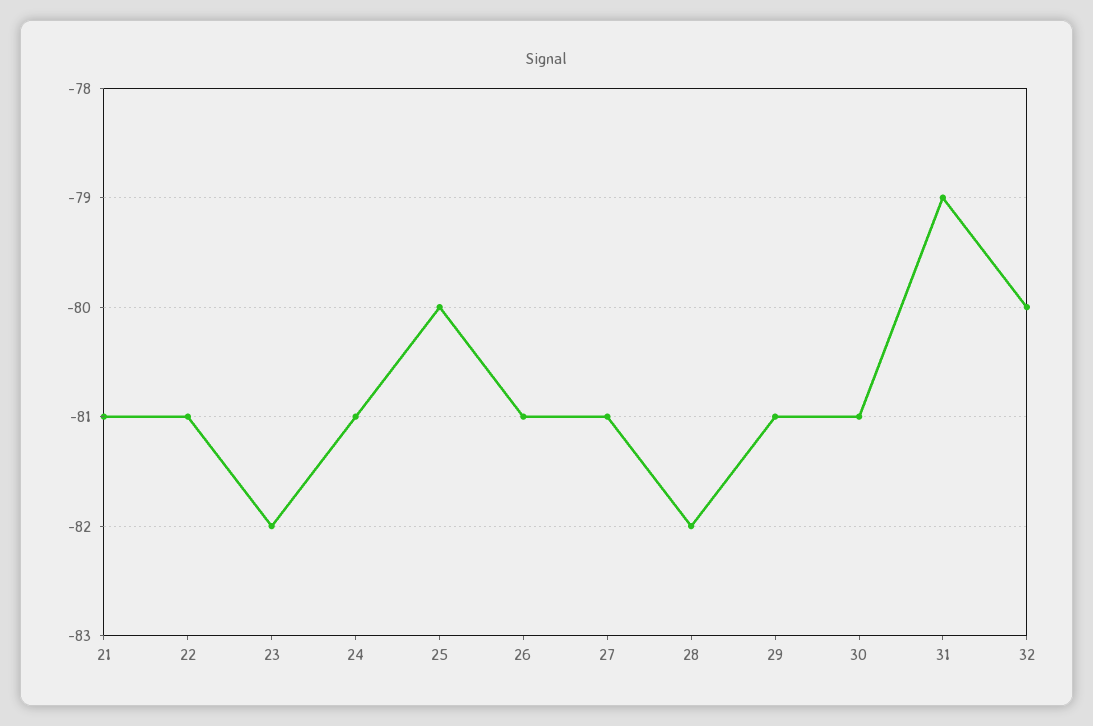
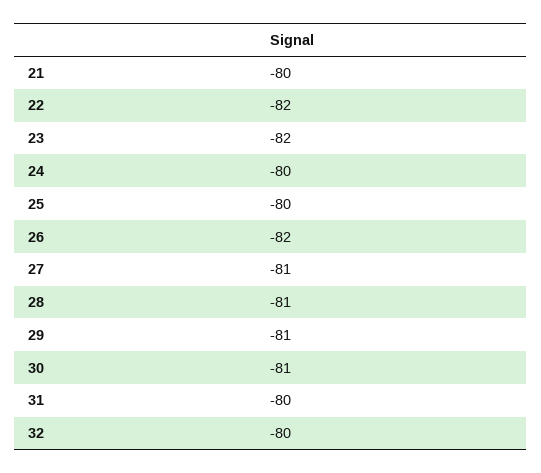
21: -81 -> -80
22: -81 -> -82
24: -81 -> -80
26: -81 -> -82
28: -82 -> -81
31: -79 -> -80

